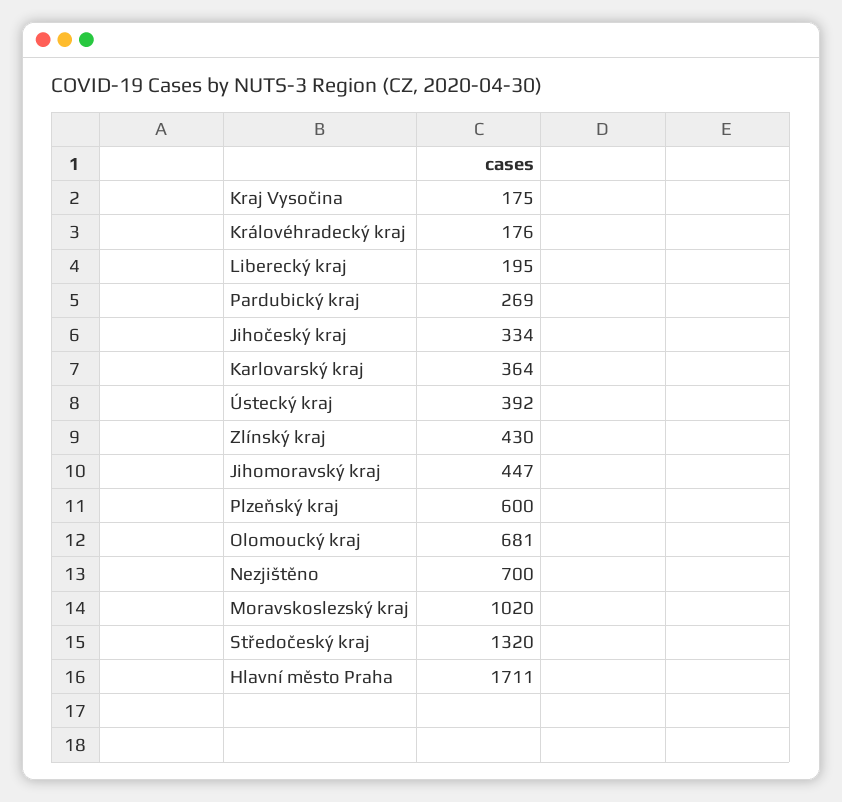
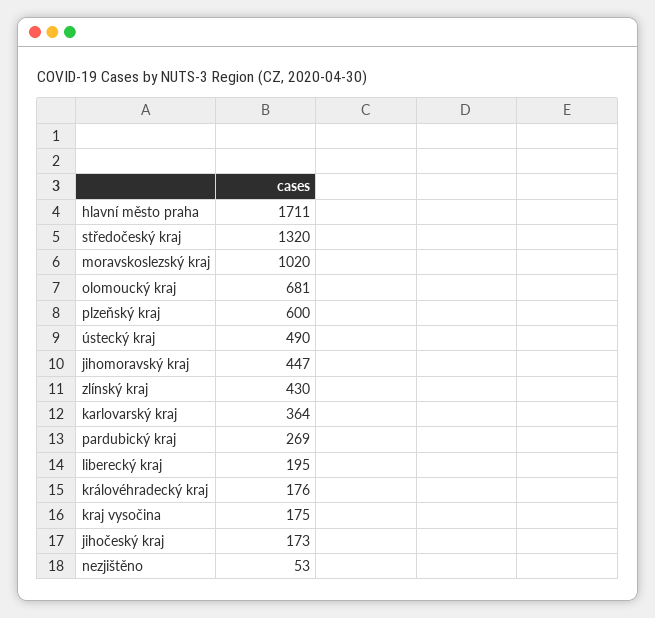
Jihočeský kraj: 334 -> 173
Ústecký kraj: 392 -> 490
Nezjištěno: 700 -> 53

